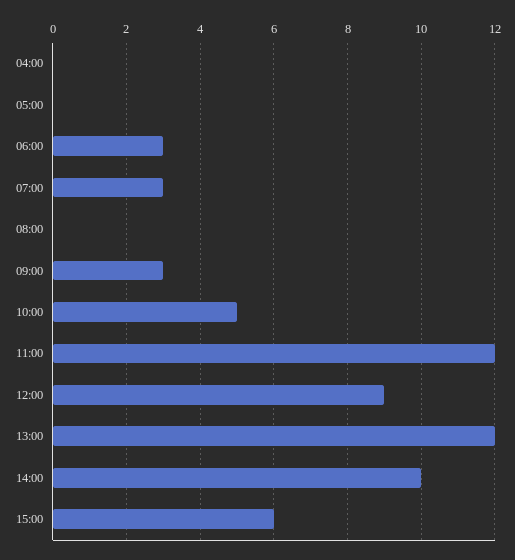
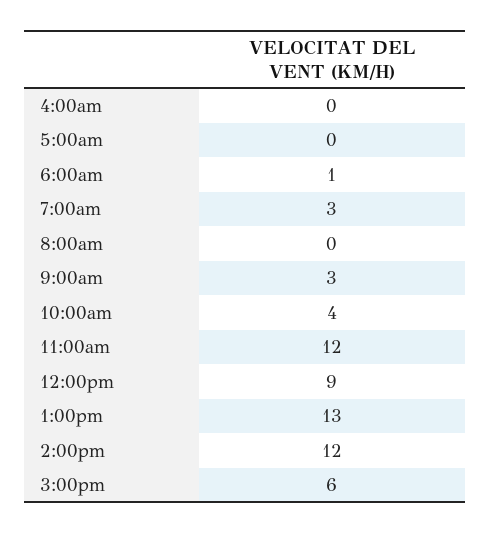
06:00: 3 -> 1
10:00: 5 -> 4
13:00: 12 -> 13
14:00: 10 -> 12

